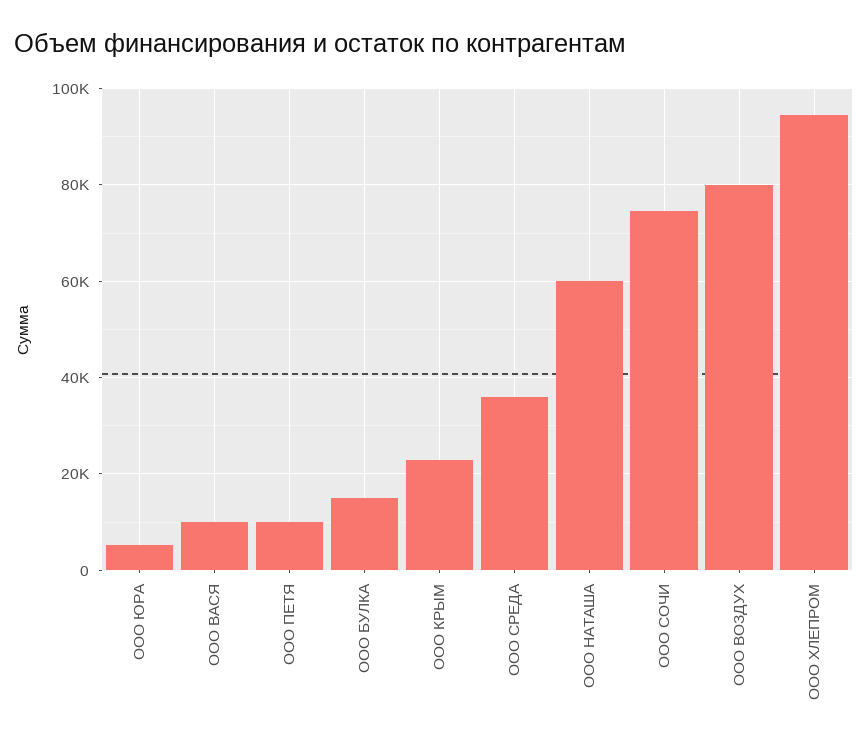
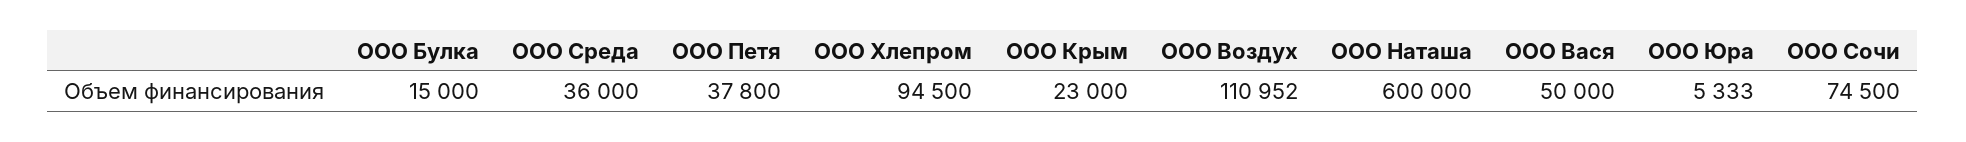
ООО ВАСЯ: 10000 -> 50000
ООО ПЕТЯ: 10000 -> 37800
ООО НАТАША: 60000 -> 600000
ООО ВОЗДУХ: 80000 -> 110952

